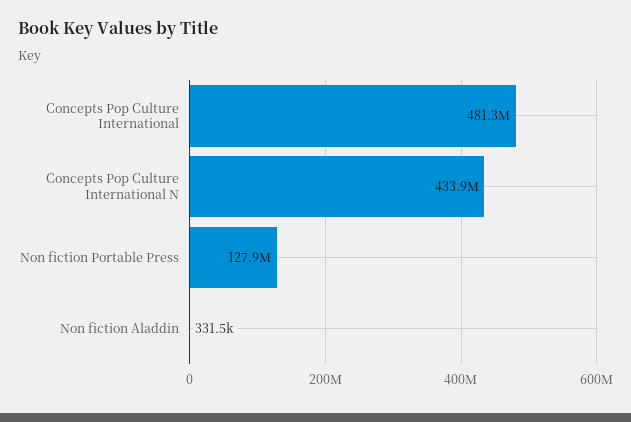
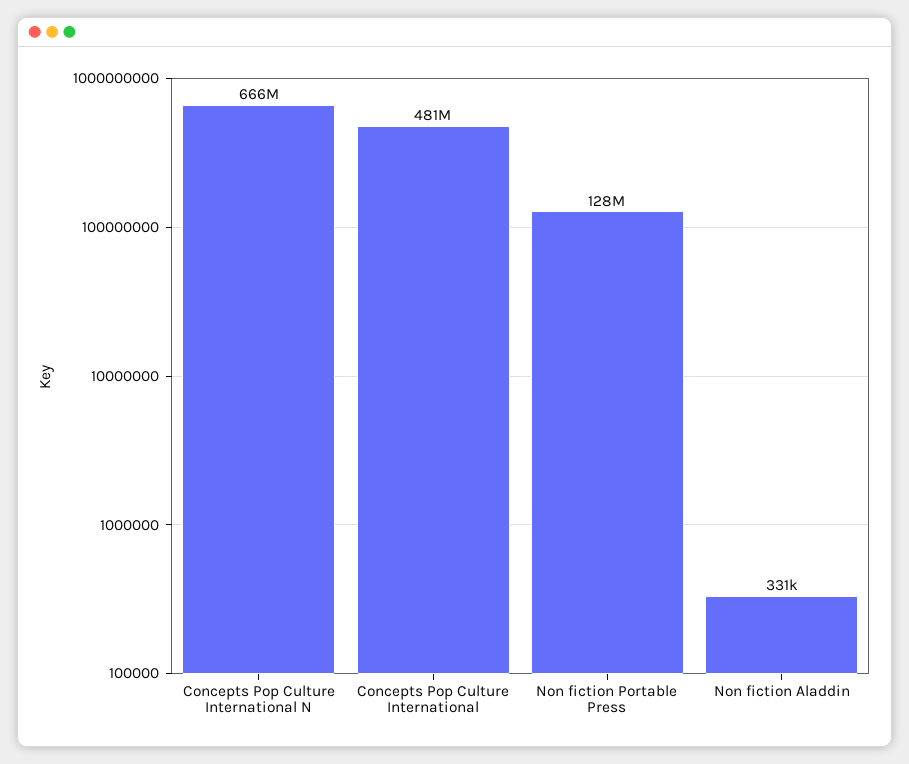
Concepts Pop Culture International N: 433900000 -> 666000000

